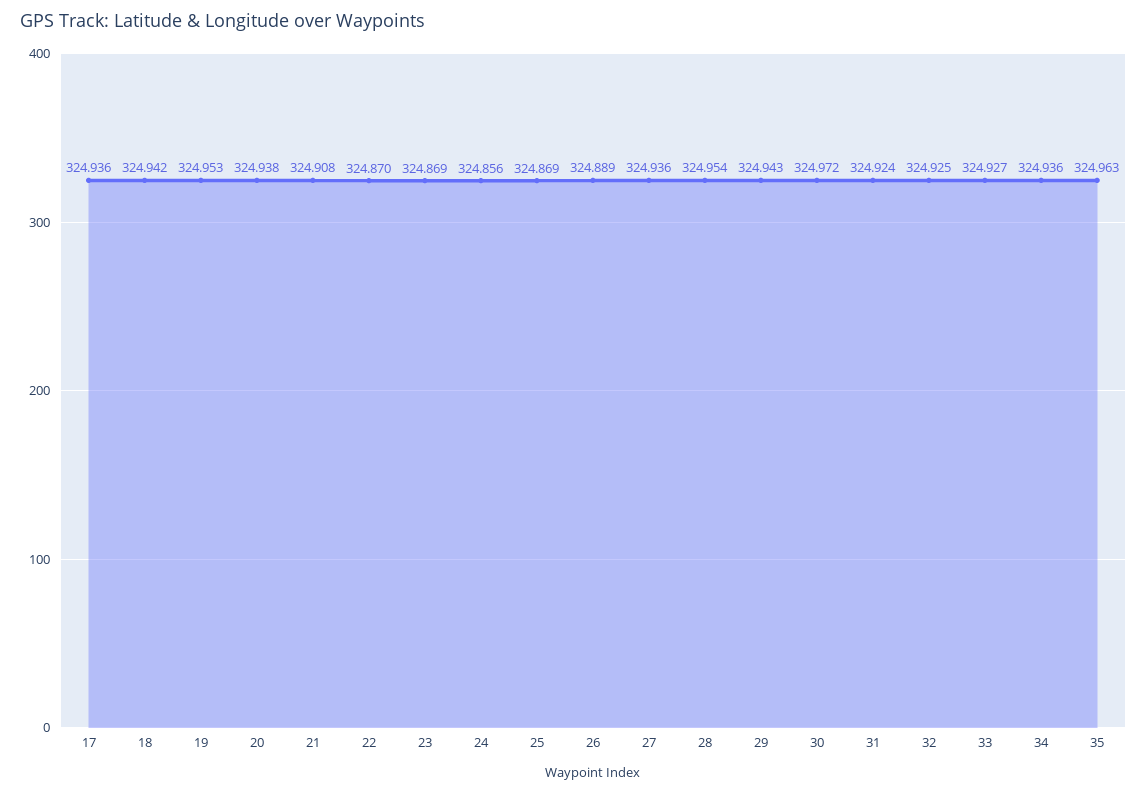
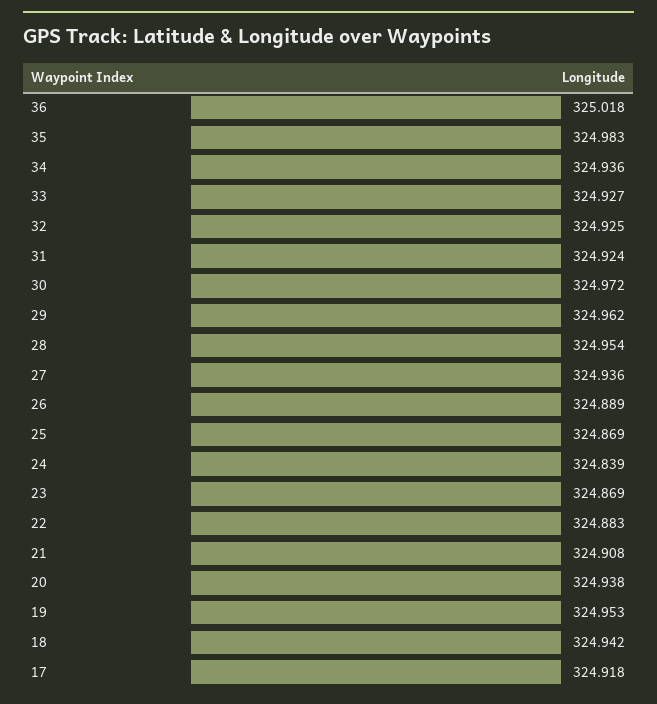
17: 324.936 -> 324.918
22: 324.87 -> 324.883
24: 324.856 -> 324.839
29: 324.943 -> 324.962
35: 324.963 -> 324.983
36: none -> 325.018

